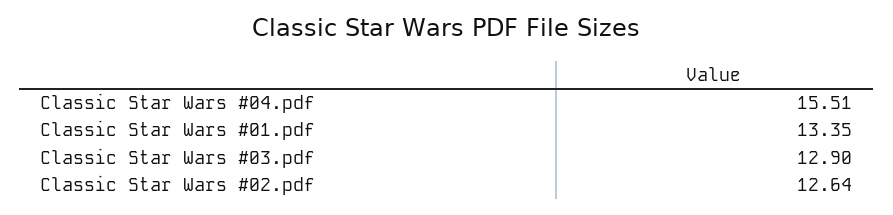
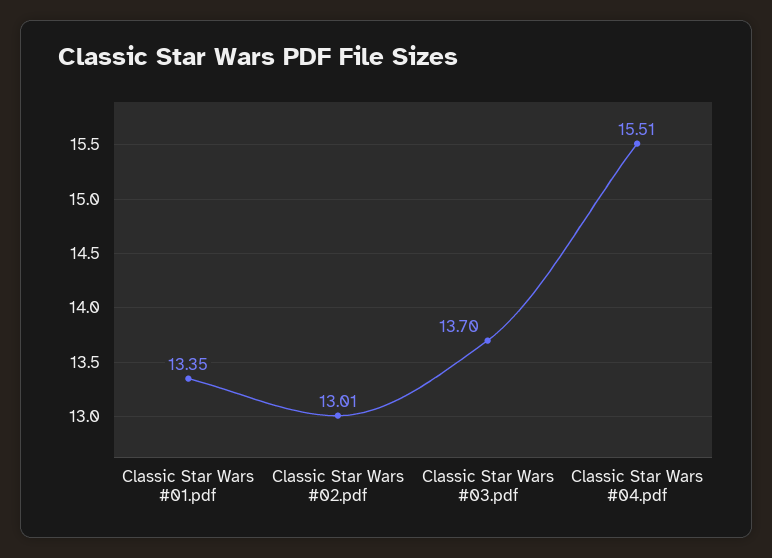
Classic Star Wars #03.pdf: 12.9 -> 13.7
Classic Star Wars #02.pdf: 12.64 -> 13.01

